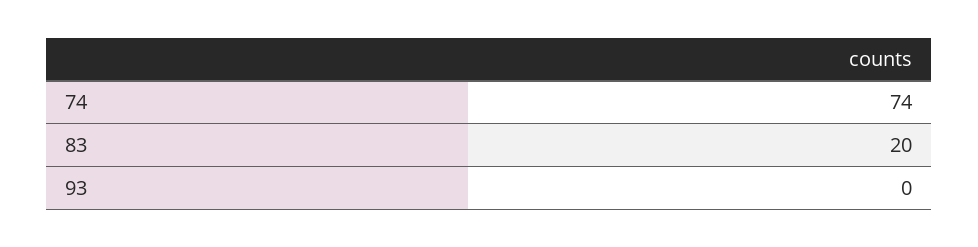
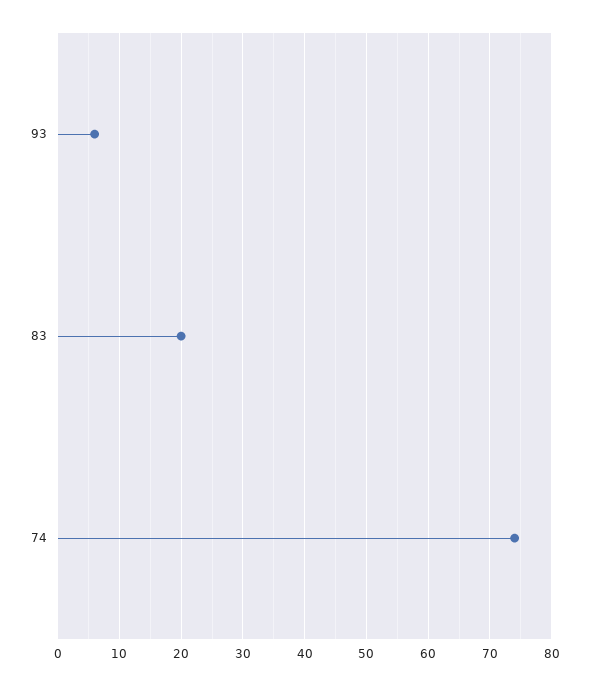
93: 0 -> 6

